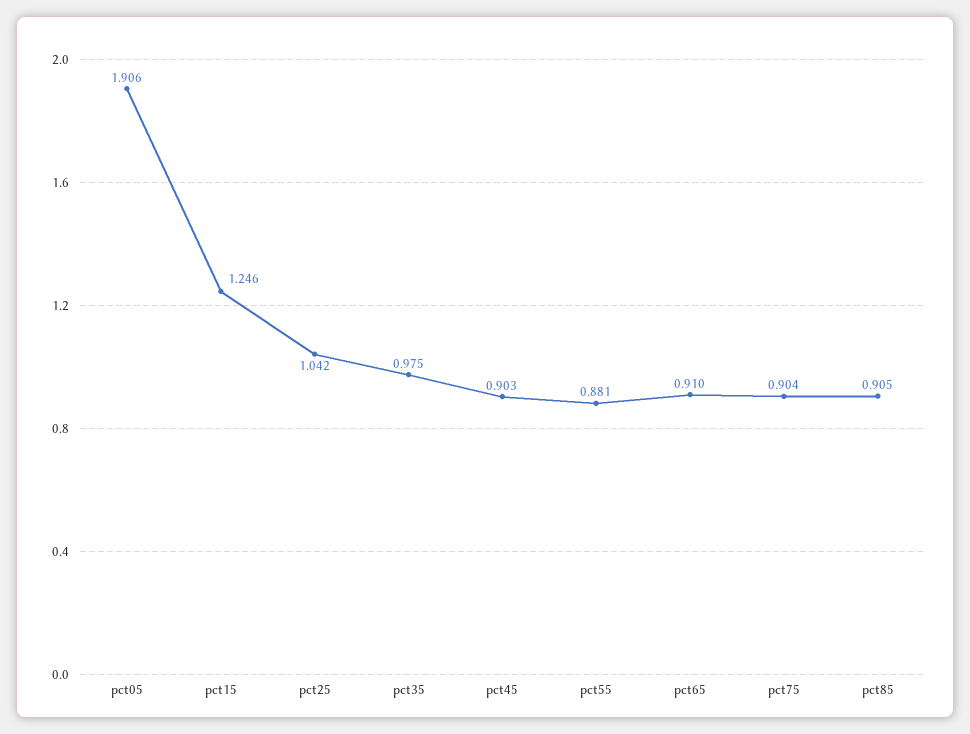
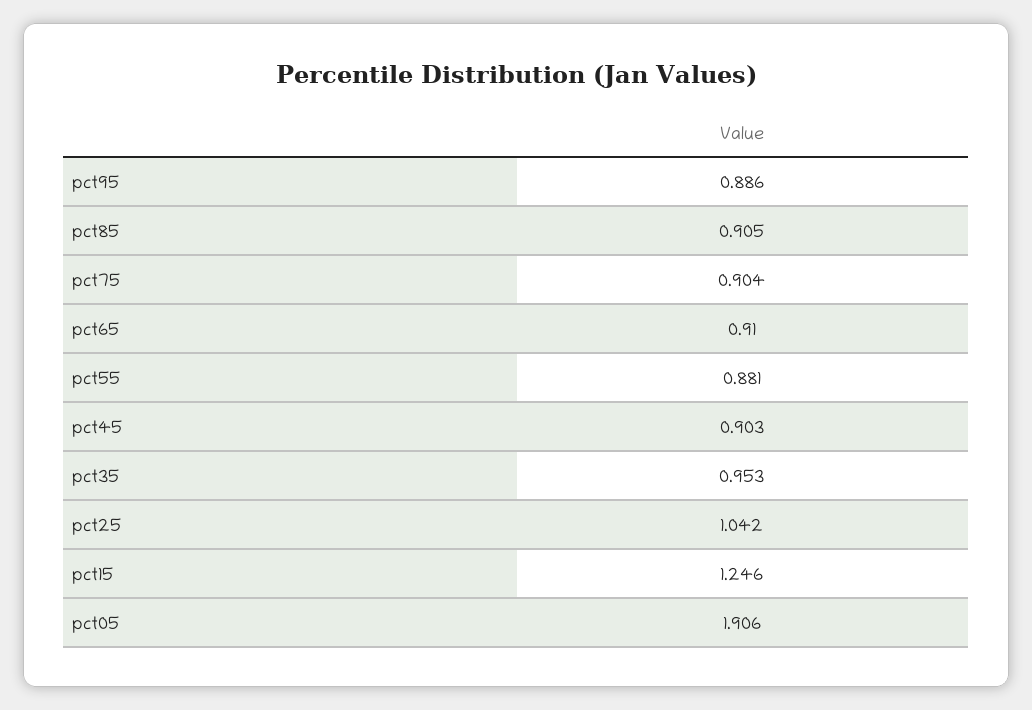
pct35: 0.975 -> 0.953
pct95: none -> 0.886

